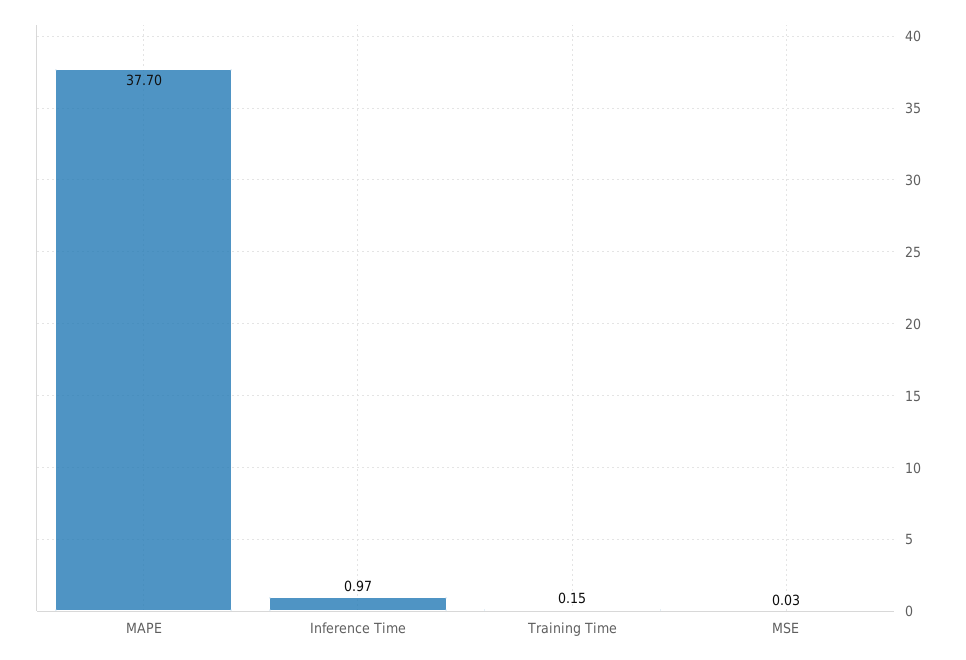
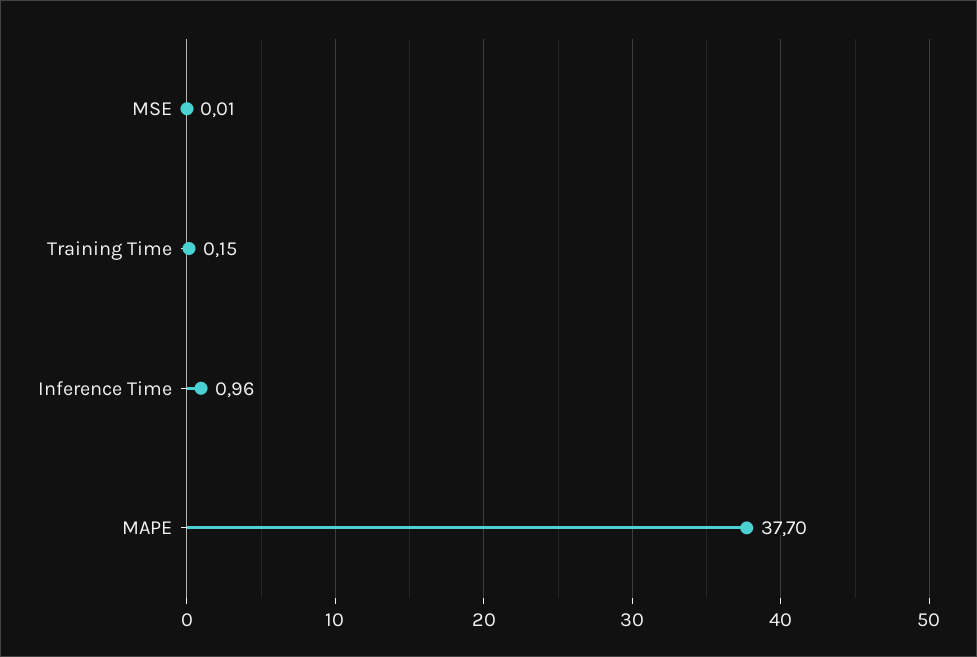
Inference Time: 0.97 -> 0.96
MSE: 0.03 -> 0.01

